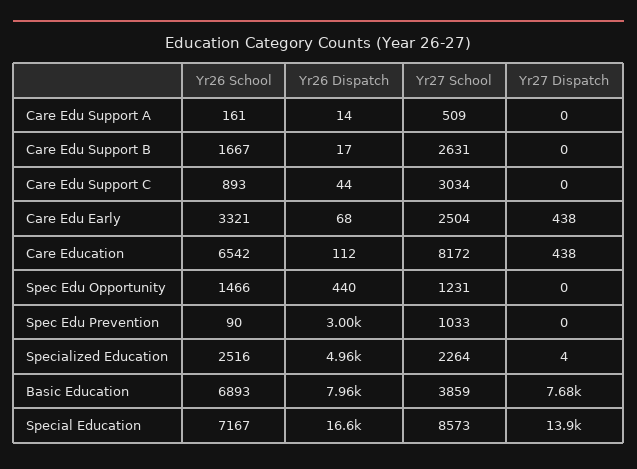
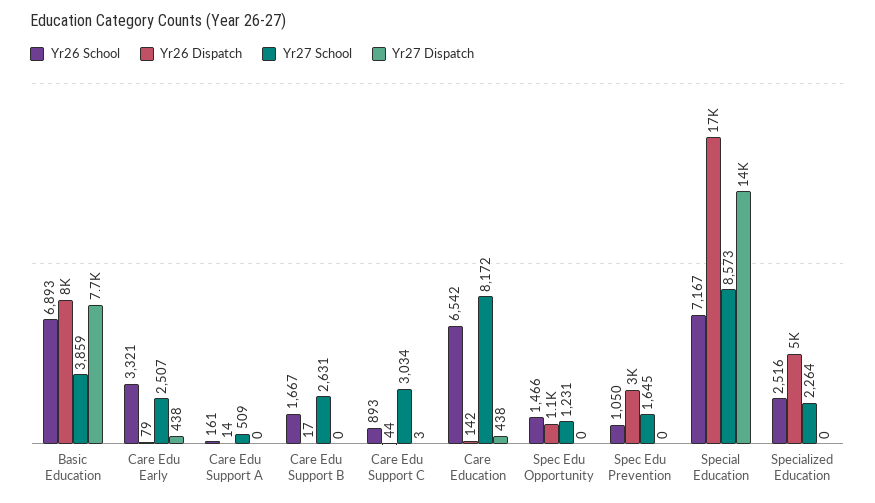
Yr27 Dispatch, Care Edu Support C: 0 -> 3
Yr26 Dispatch, Care Edu Early: 68 -> 79
Yr27 School, Care Edu Early: 2504 -> 2507
Yr26 Dispatch, Care Education: 112 -> 142
Yr26 Dispatch, Spec Edu Opportunity: 440 -> 1100
Yr26 School, Spec Edu Prevention: 90 -> 1050
Yr27 School, Spec Edu Prevention: 1033 -> 1645
Yr27 Dispatch, Specialized Education: 4 -> 0

